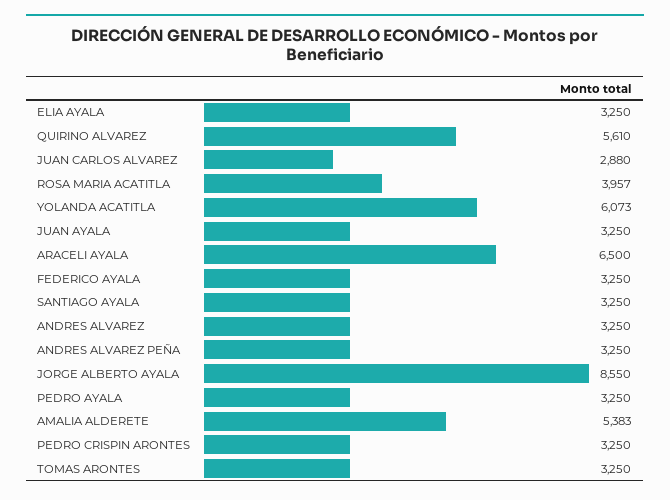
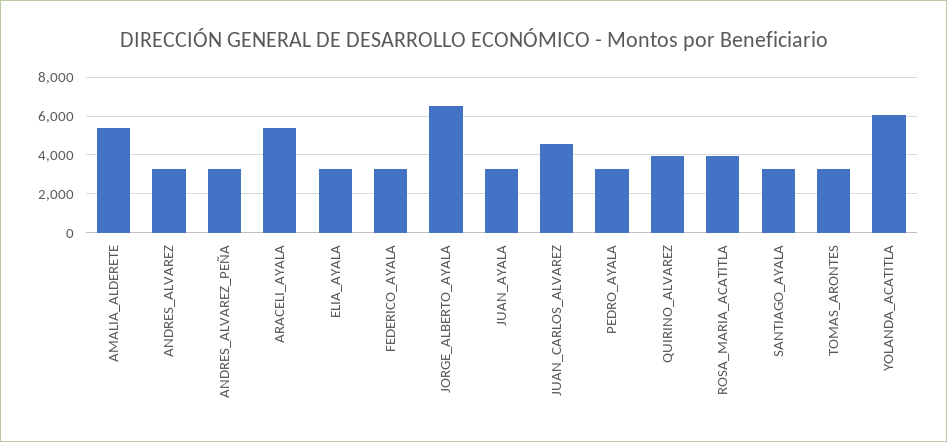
QUIRINO ALVAREZ: 5610 -> 4000
JUAN CARLOS ALVAREZ: 2880 -> 4500
ARACELI AYALA: 6500 -> 5500
JORGE ALBERTO AYALA: 8550 -> 6500
PEDRO CRISPIN ARONTES: 3250 -> none

